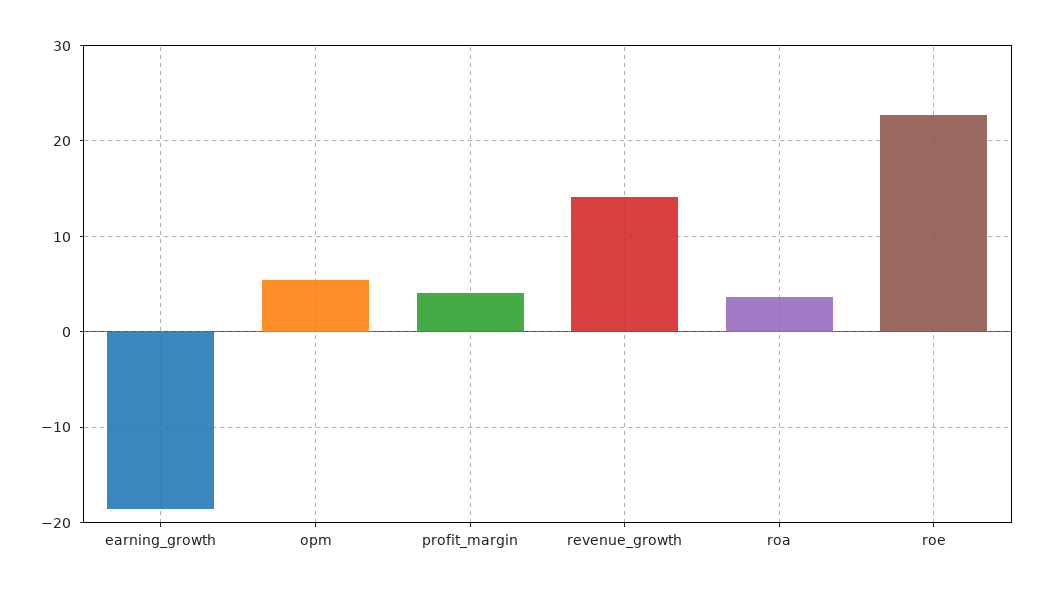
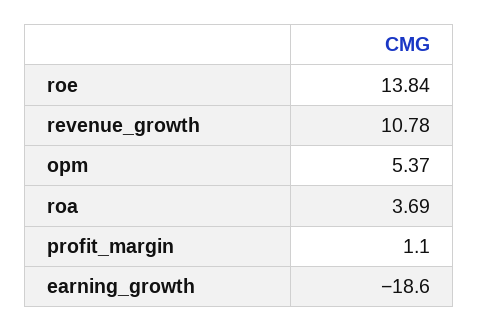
profit_margin: 4 -> 1.1
revenue_growth: 14 -> 10.78
roe: 23 -> 13.84

